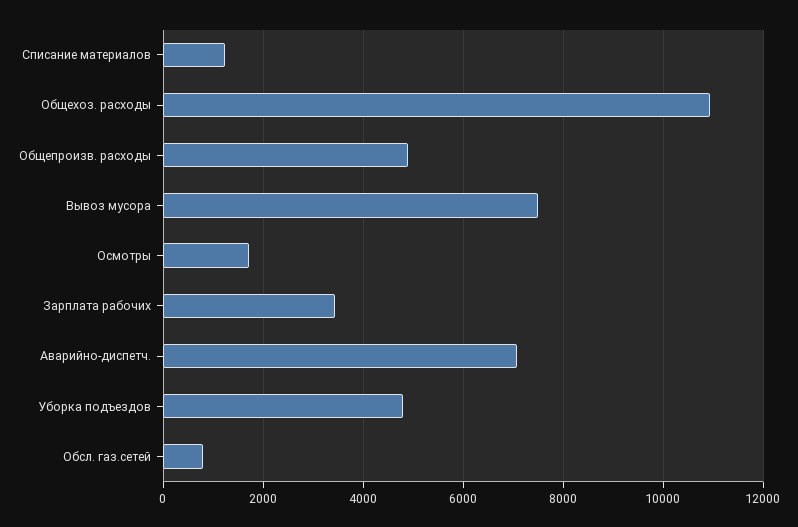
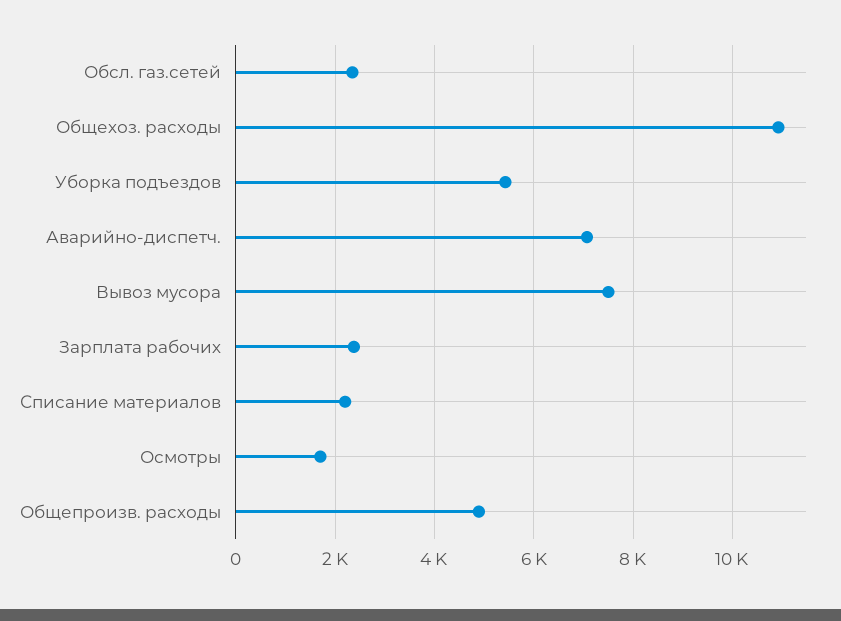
Списание материалов: 1200 -> 2200
Зарплата рабочих: 3400 -> 2400
Уборка подъездов: 4800 -> 5400
Обсл. газ.сетей: 800 -> 2400

